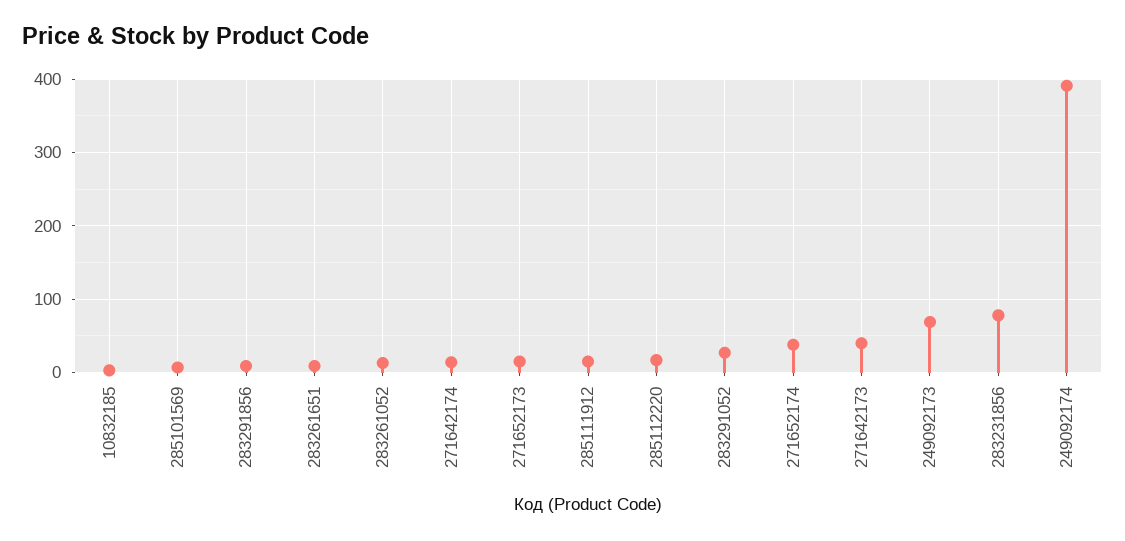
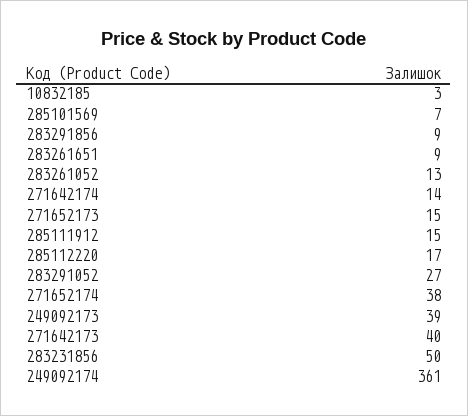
249092173: 70 -> 39
283231856: 80 -> 50
249092174: 390 -> 361

